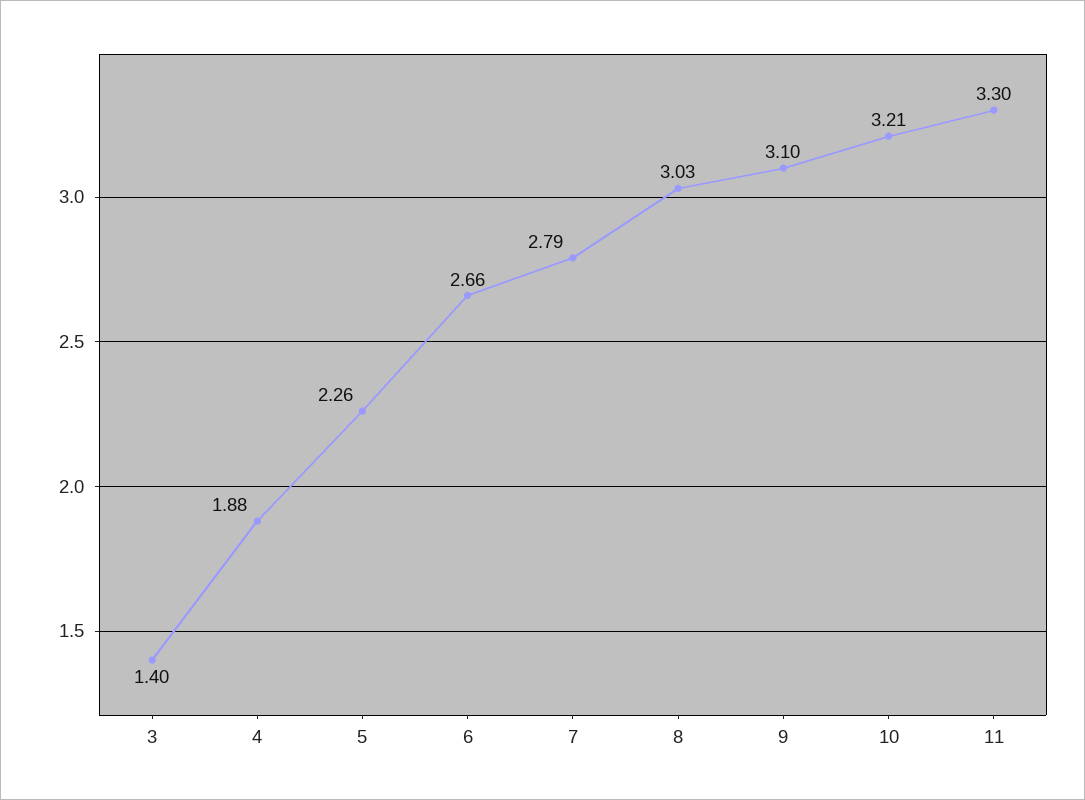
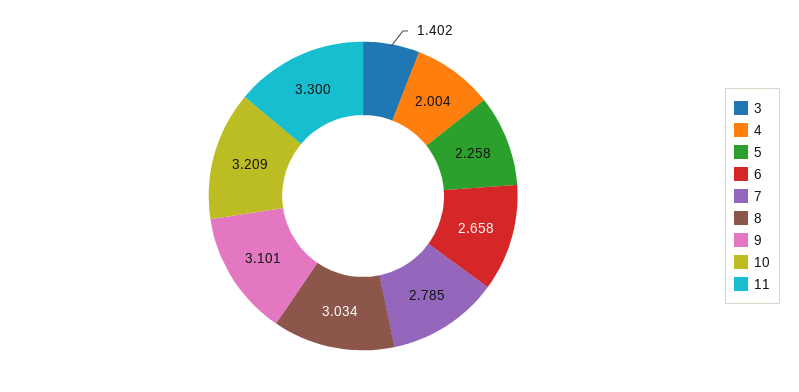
4: 1.88 -> 2.004

